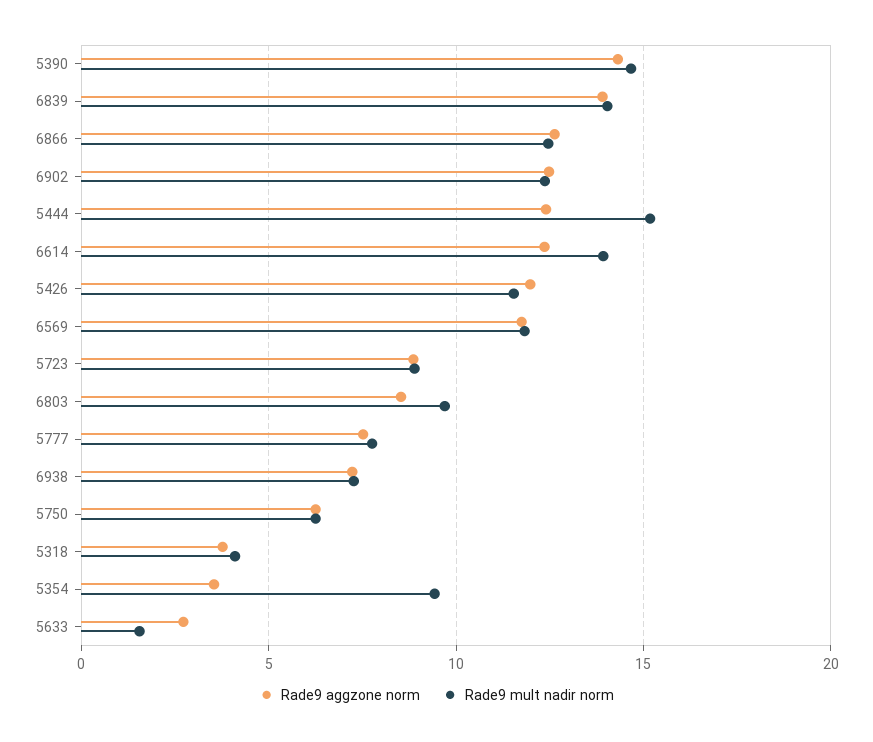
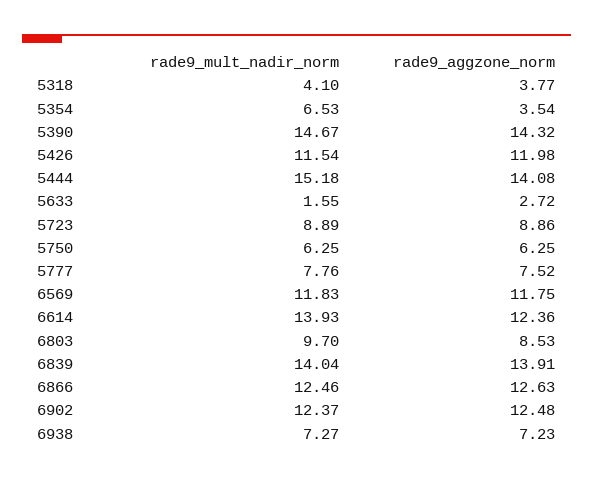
Rade9 aggzone norm, 5444: 12.5 -> 14.08
Rade9 mult nadir norm, 5354: 9.5 -> 6.53

